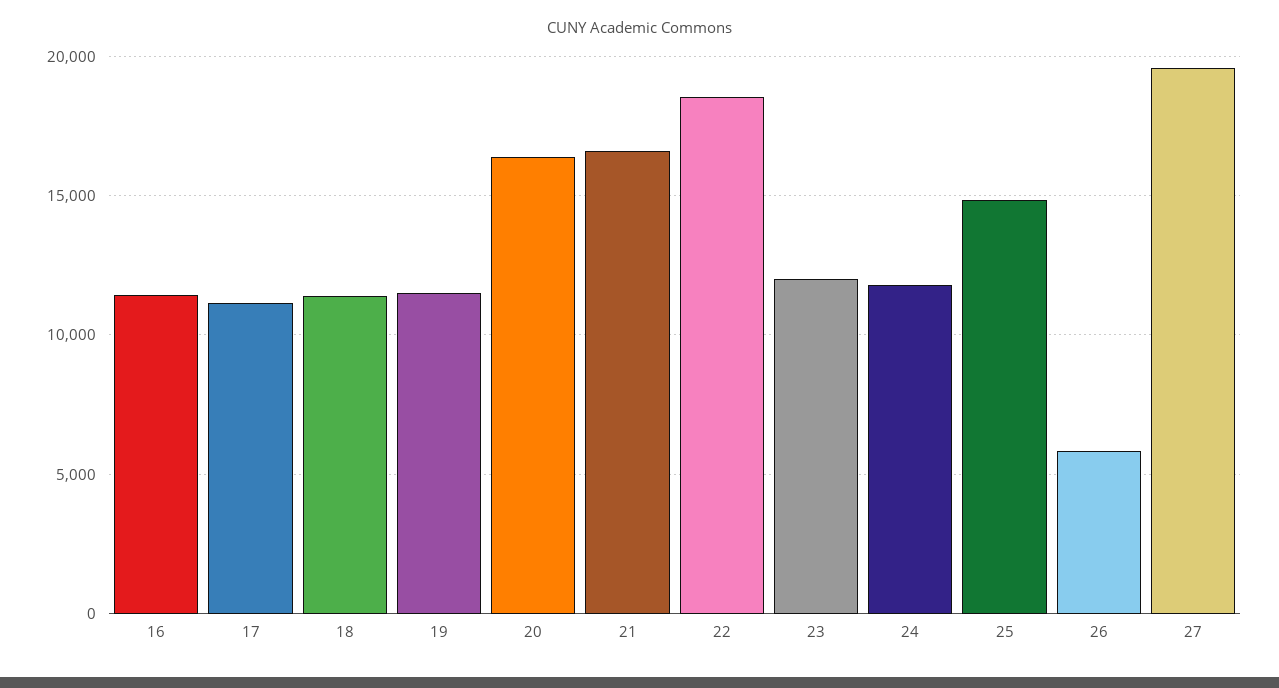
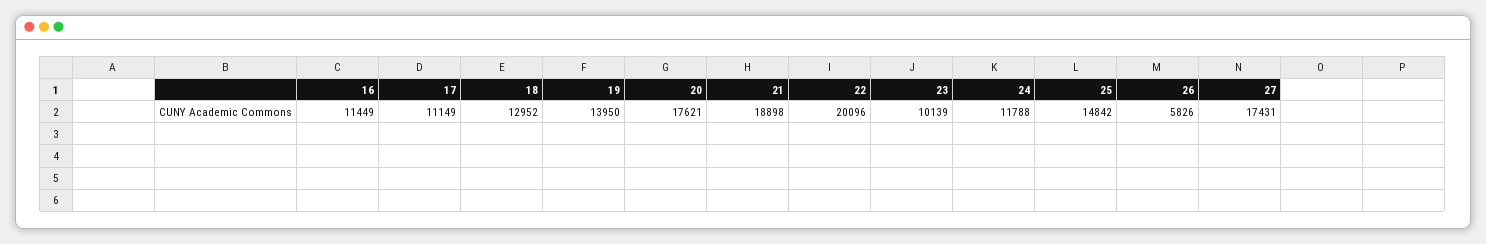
18: 11500 -> 12952
19: 11500 -> 13950
20: 16500 -> 17621
21: 16500 -> 18898
22: 18500 -> 20096
23: 12000 -> 10139
27: 19500 -> 17431

